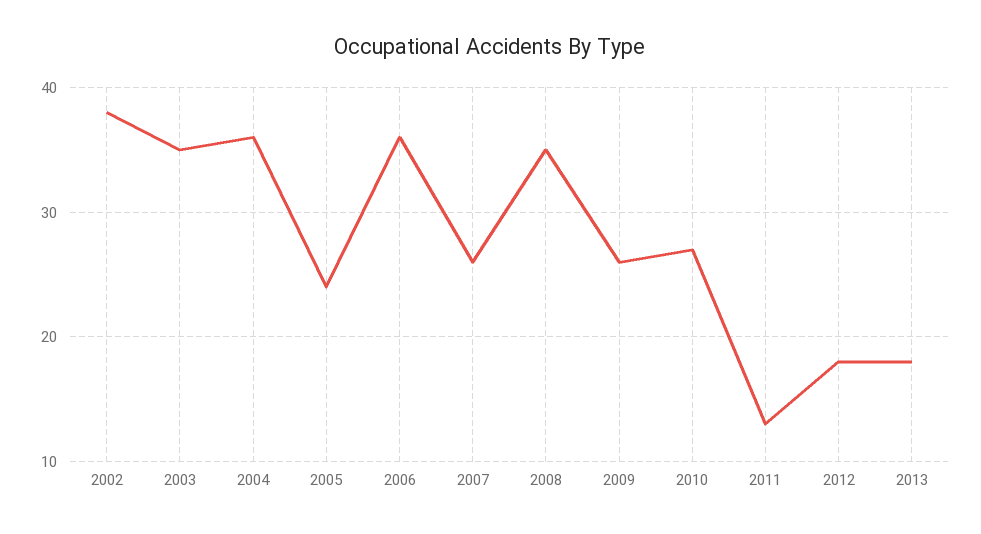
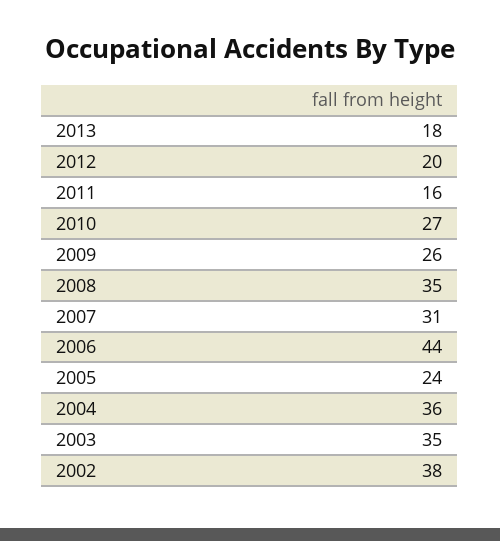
2006: 36 -> 44
2007: 26 -> 31
2011: 13 -> 16
2012: 18 -> 20

